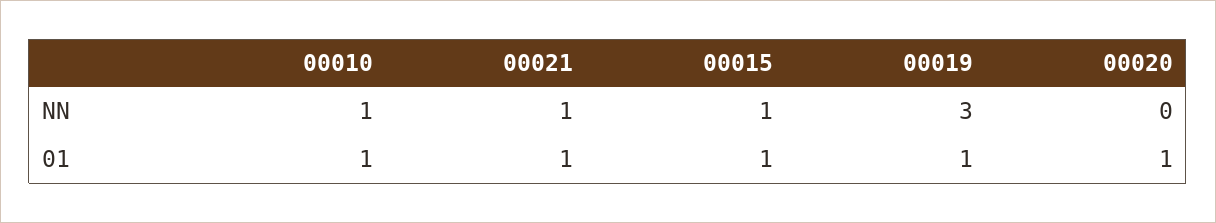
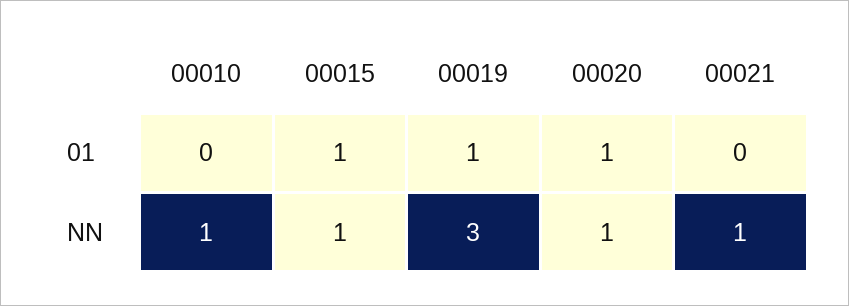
00020, NN: 0 -> 1
00010, 01: 1 -> 0
00021, 01: 1 -> 0

